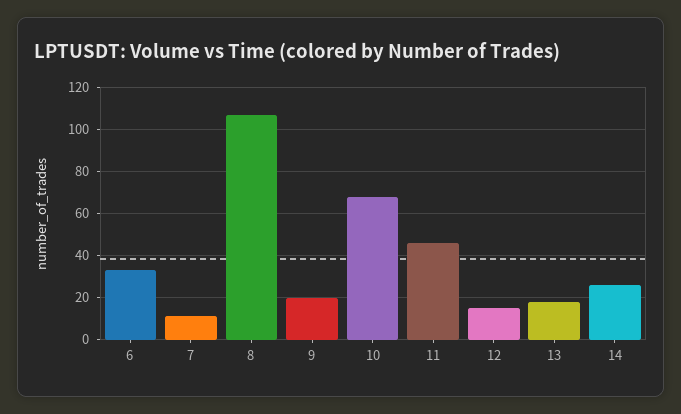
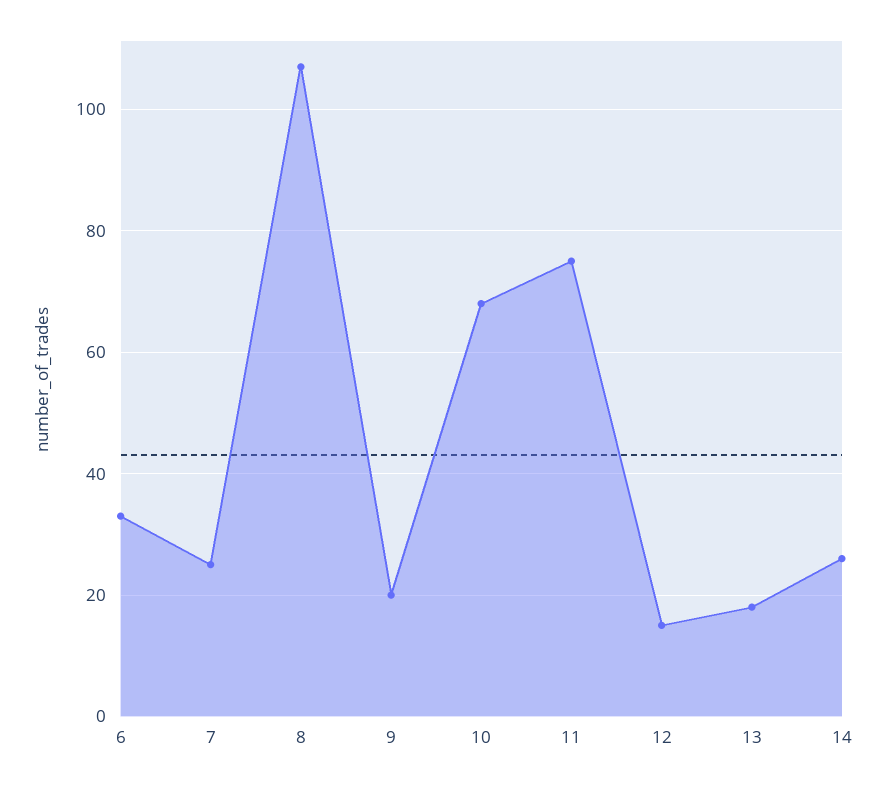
7: 10 -> 25
11: 45 -> 75

